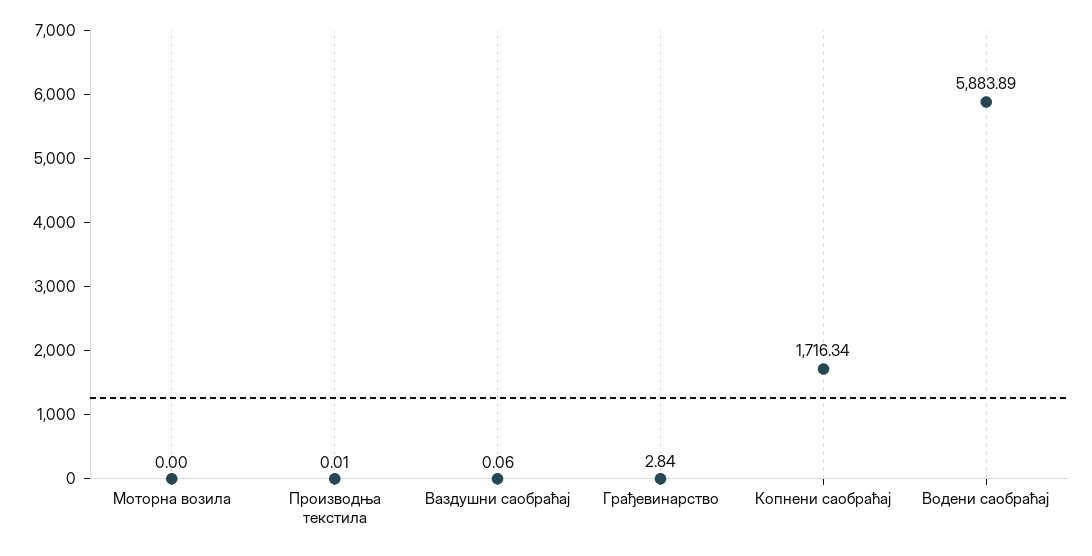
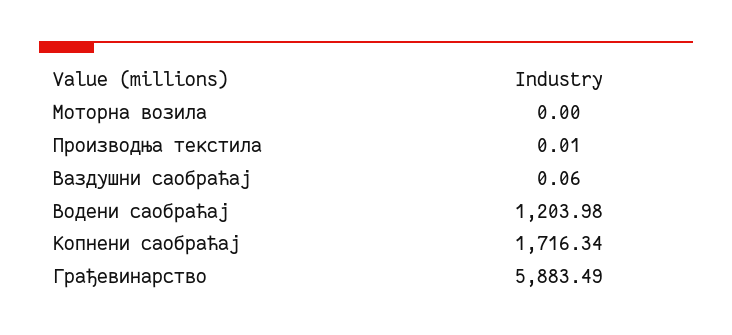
Грађевинарство: 2.84 -> 5883.49
Водени саобраћај: 5883.89 -> 1203.98

